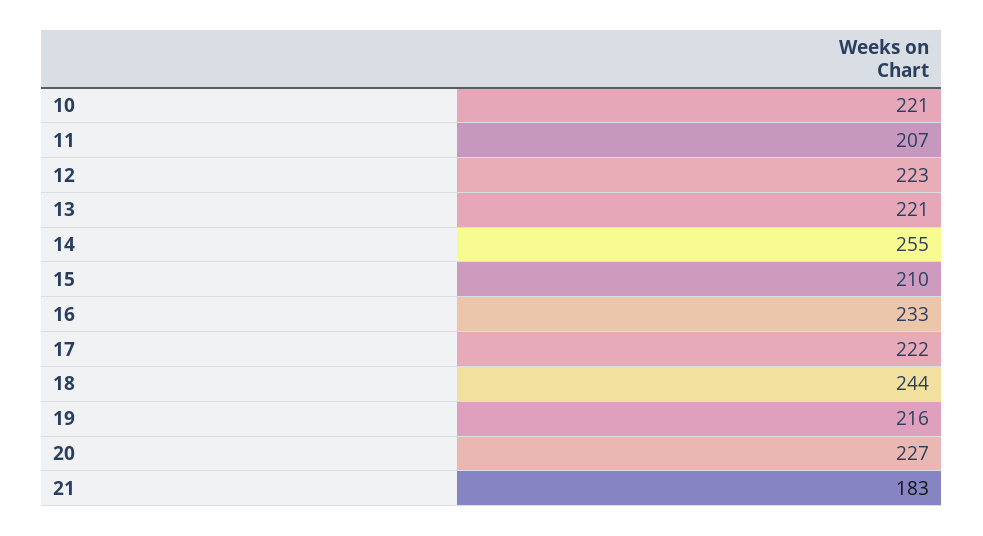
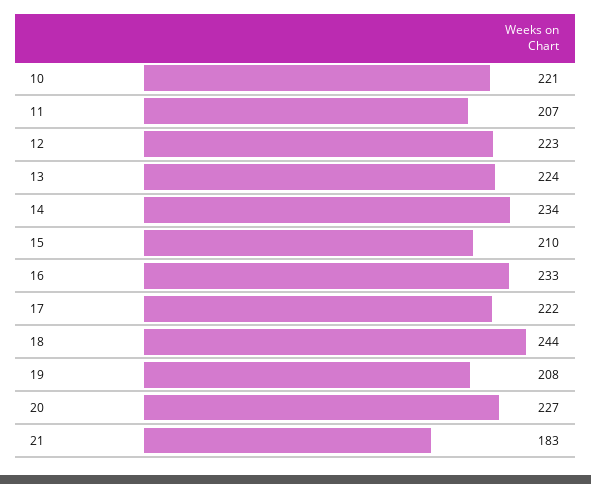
13: 221 -> 224
14: 255 -> 234
19: 216 -> 208

